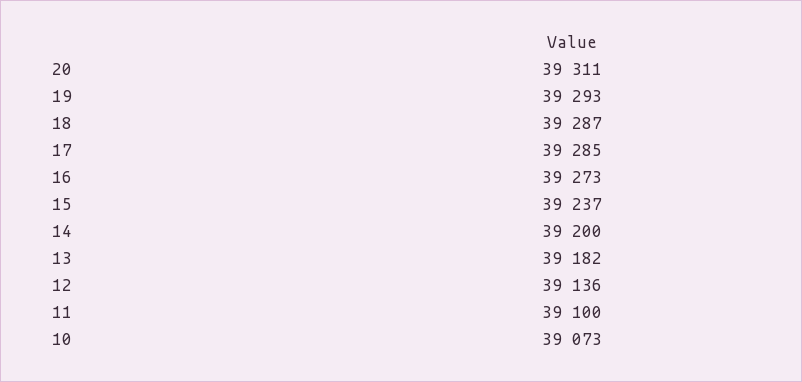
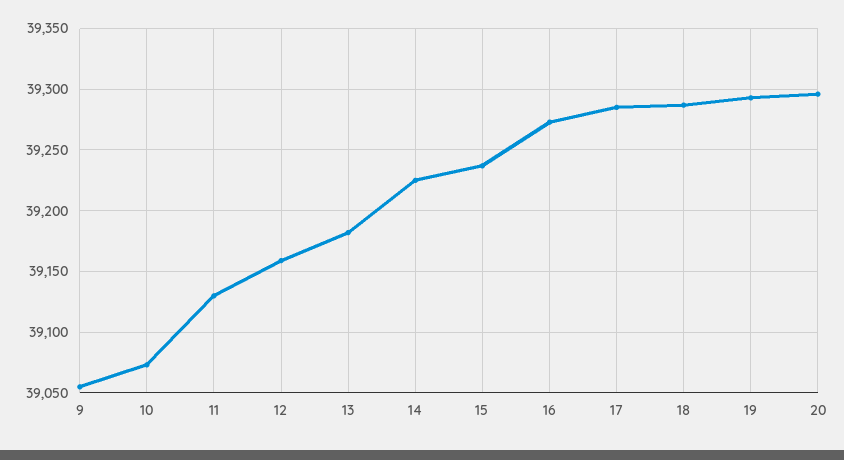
20: 39311 -> 39295
14: 39200 -> 39225
12: 39136 -> 39160
11: 39100 -> 39130
9: none -> 39055

